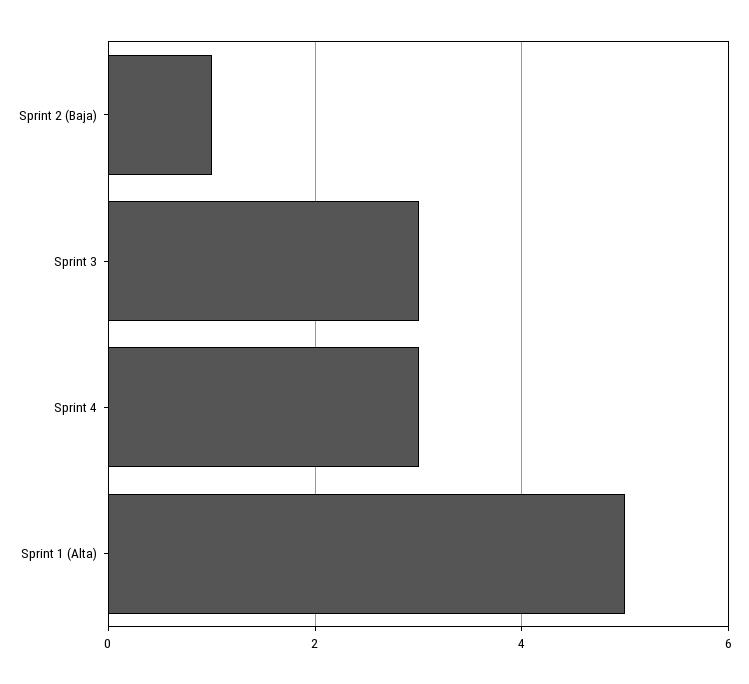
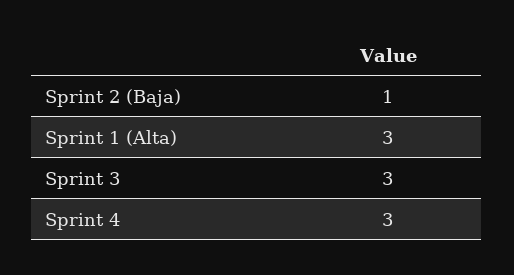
Sprint 1 (Alta): 5 -> 3

